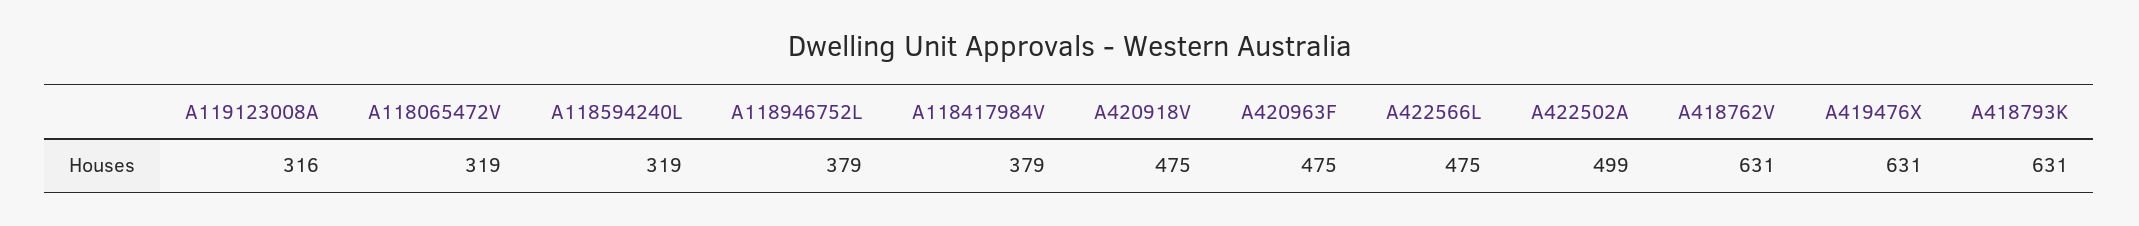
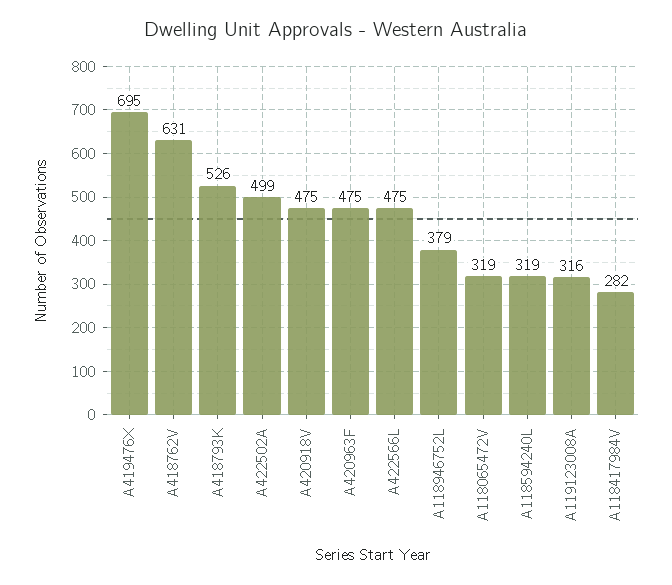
A118417984V: 379 -> 282
A419476X: 631 -> 695
A418793K: 631 -> 526

